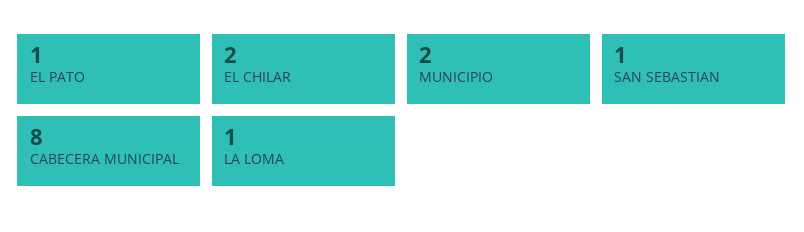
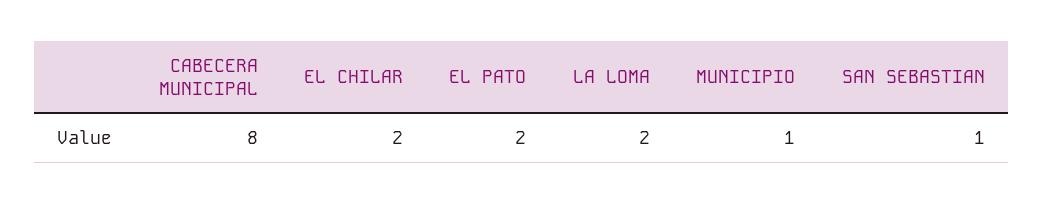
EL PATO: 1 -> 2
MUNICIPIO: 2 -> 1
LA LOMA: 1 -> 2

